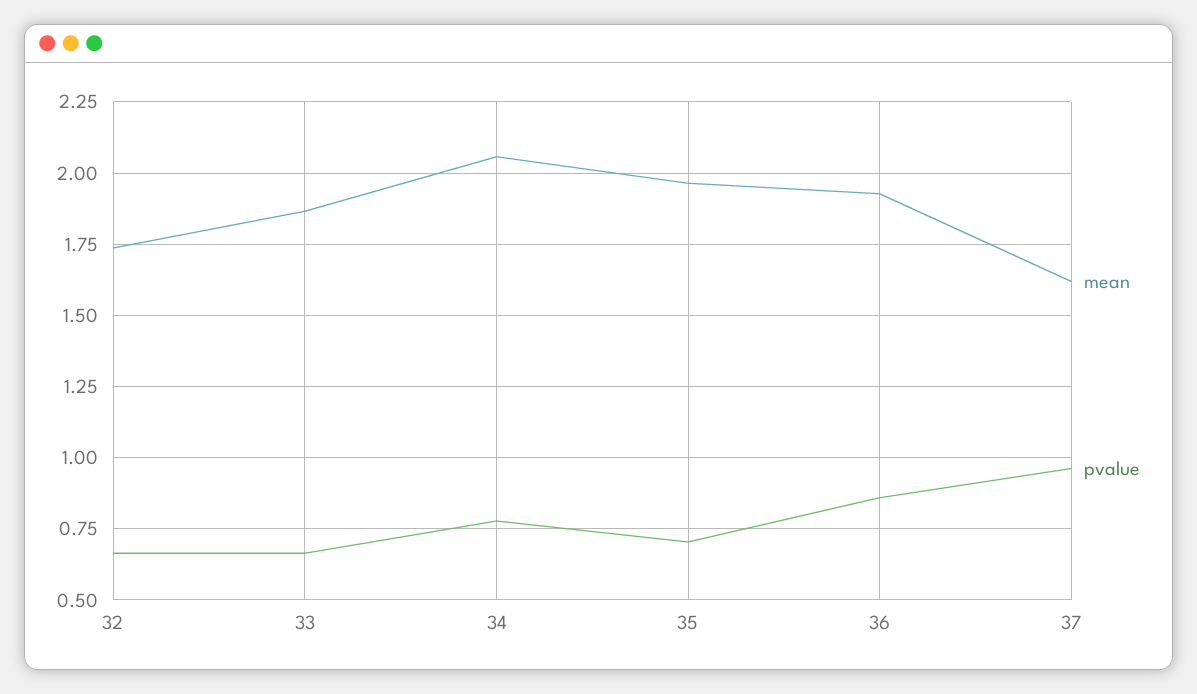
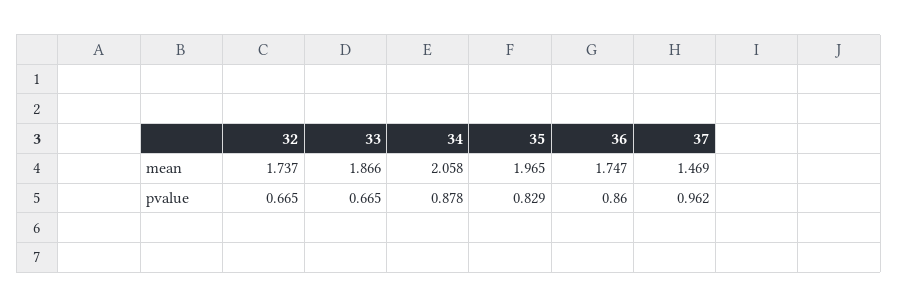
pvalue, 34: 0.775 -> 0.878
pvalue, 35: 0.7 -> 0.829
mean, 36: 1.925 -> 1.747
mean, 37: 1.625 -> 1.469

